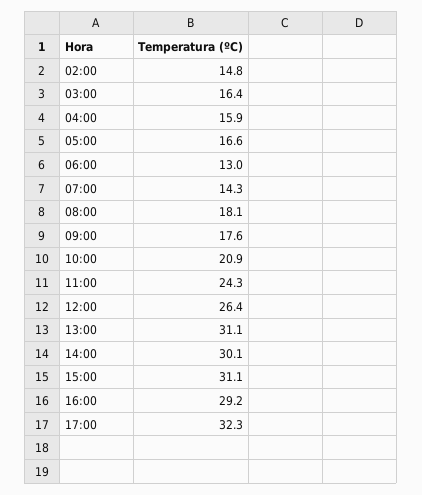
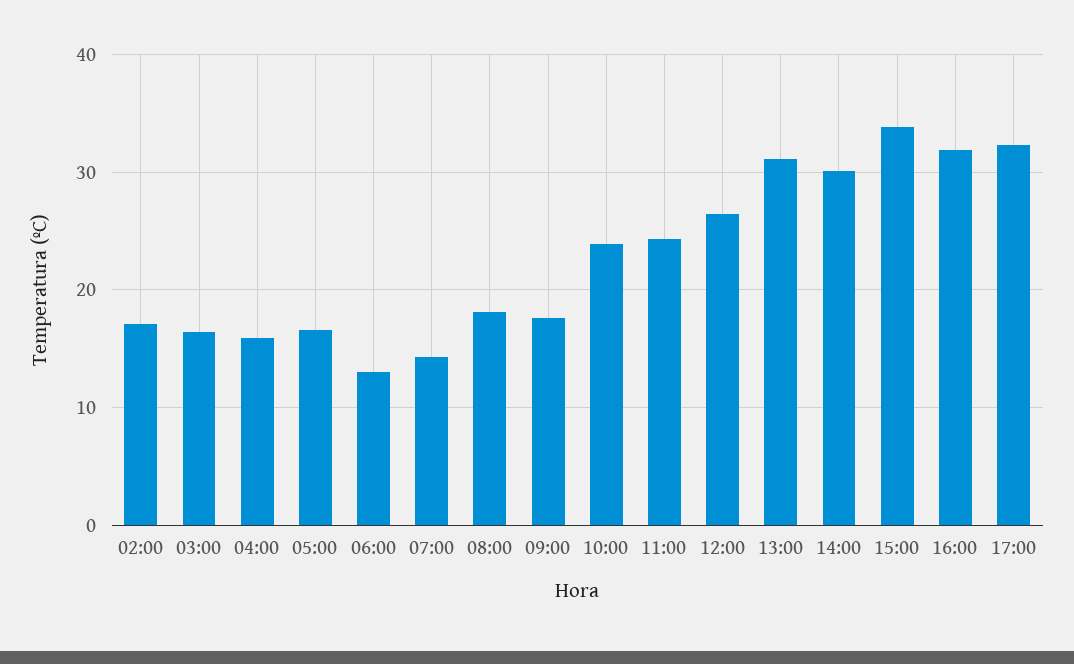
02:00: 14.8 -> 17
10:00: 20.9 -> 24
15:00: 31.1 -> 34
16:00: 29.2 -> 32

